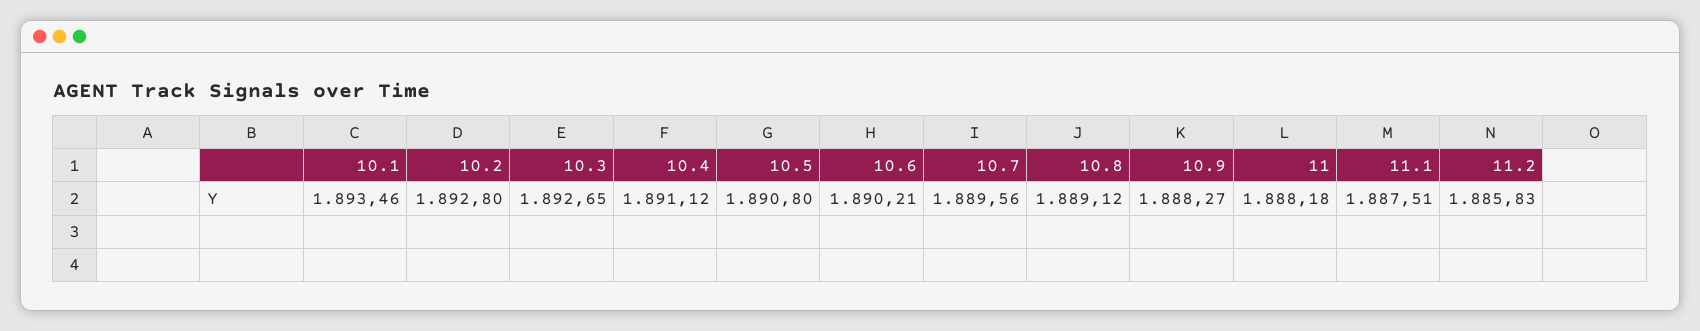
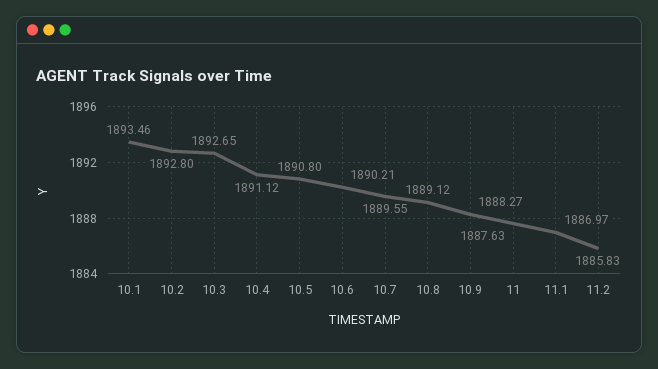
10.7: 1889.56 -> 1889.55
11: 1888.18 -> 1887.63
11.1: 1887.51 -> 1886.97

